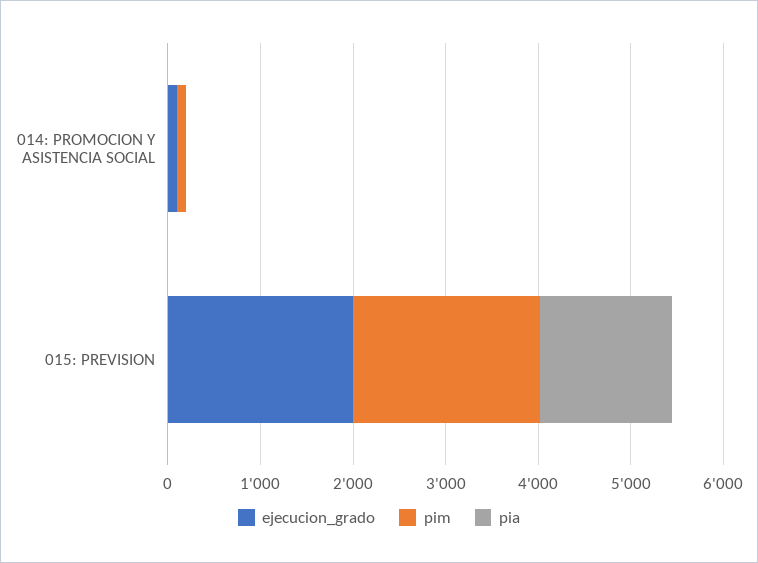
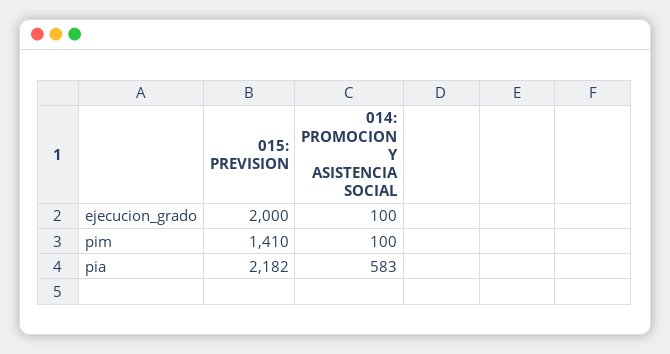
pia, 014: PROMOCION Y ASISTENCIA SOCIAL: 0 -> 583
pim, 015: PREVISION: 2000 -> 1410
pia, 015: PREVISION: 1400 -> 2182

